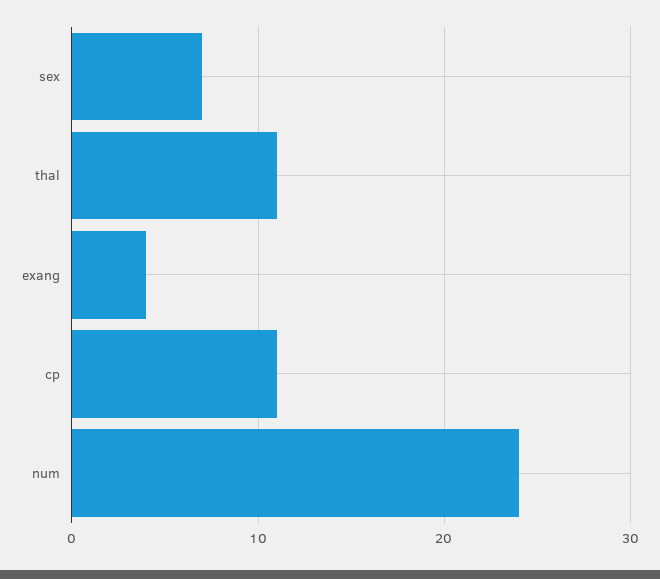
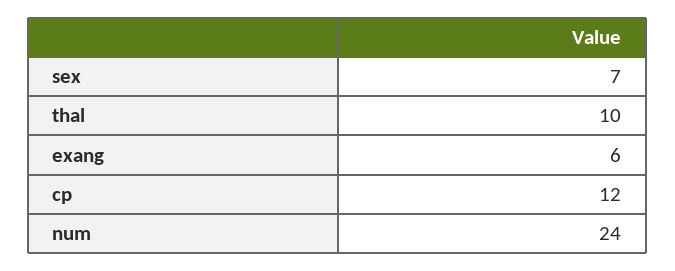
thal: 11 -> 10
exang: 4 -> 6
cp: 11 -> 12

